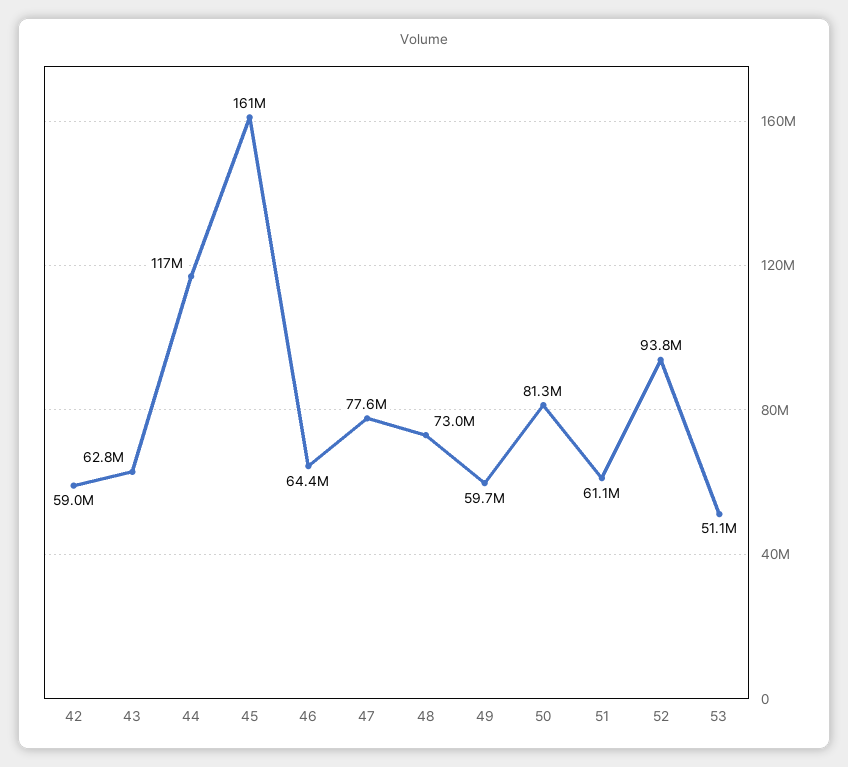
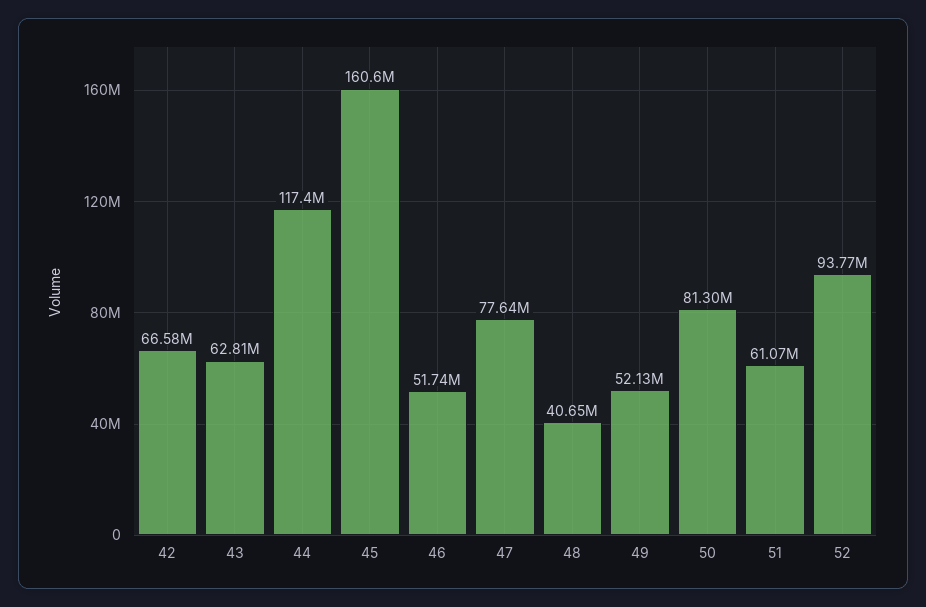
42: 59000000 -> 66580000
46: 64400000 -> 51740000
48: 73000000 -> 40650000
49: 59700000 -> 52130000
53: 51100000 -> none

